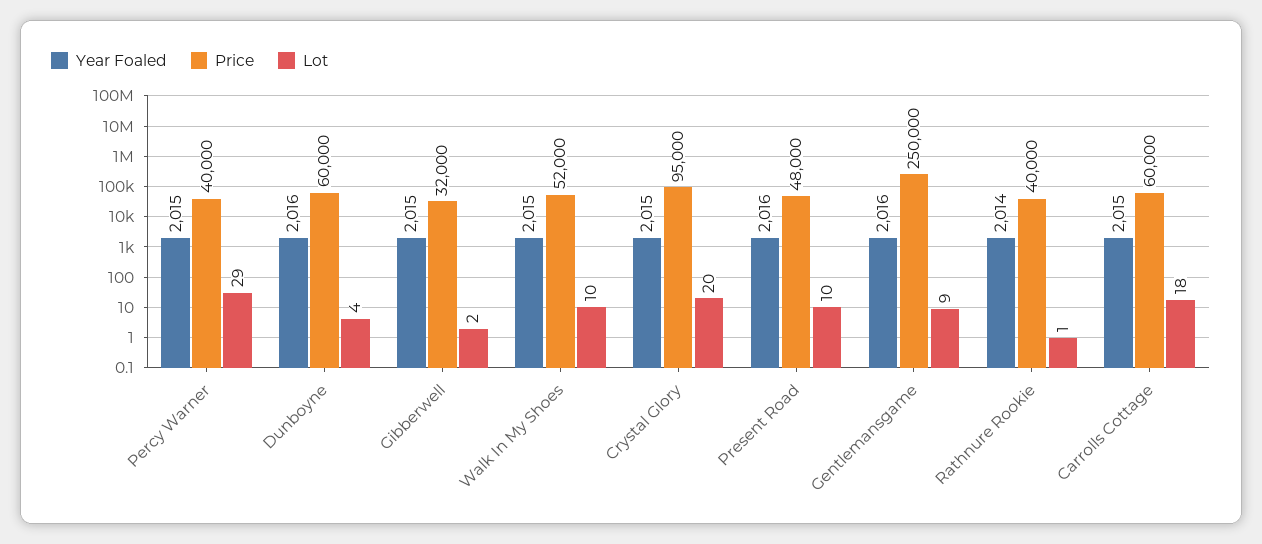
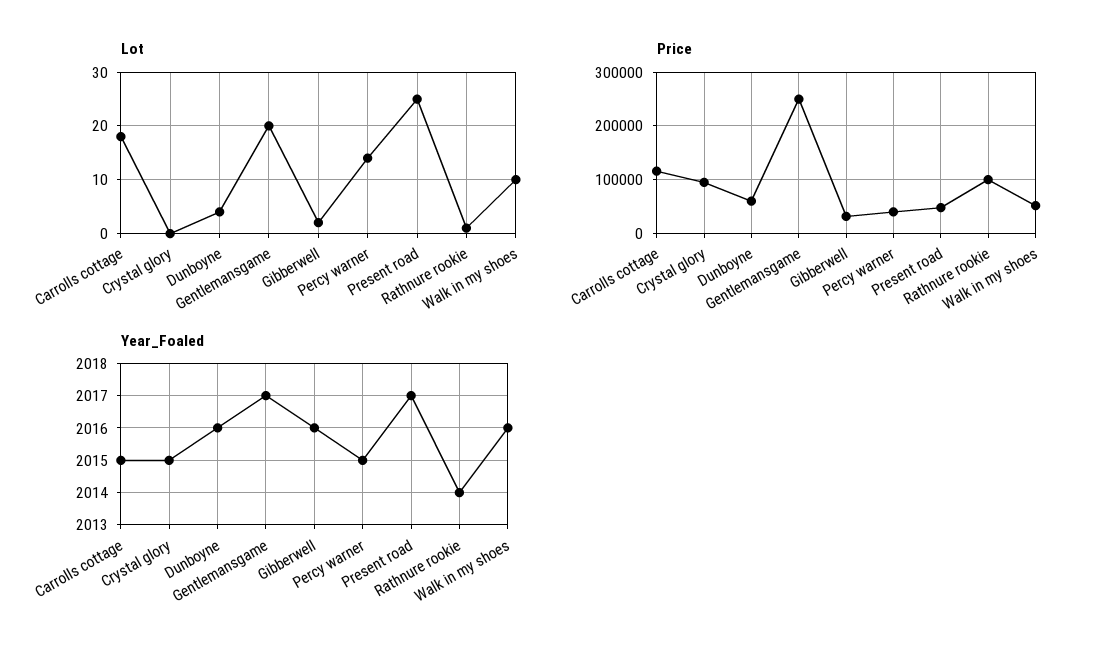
Lot, Percy Warner: 29 -> 15
Year Foaled, Gibberwell: 2015 -> 2016
Year Foaled, Walk In My Shoes: 2015 -> 2016
Lot, Crystal Glory: 20 -> 0
Year Foaled, Present Road: 2016 -> 2017
Lot, Present Road: 10 -> 25
Year Foaled, Gentlemansgame: 2016 -> 2017
Lot, Gentlemansgame: 9 -> 20
Price, Rathnure Rookie: 40000 -> 100000
Price, Carrolls Cottage: 60000 -> 120000

